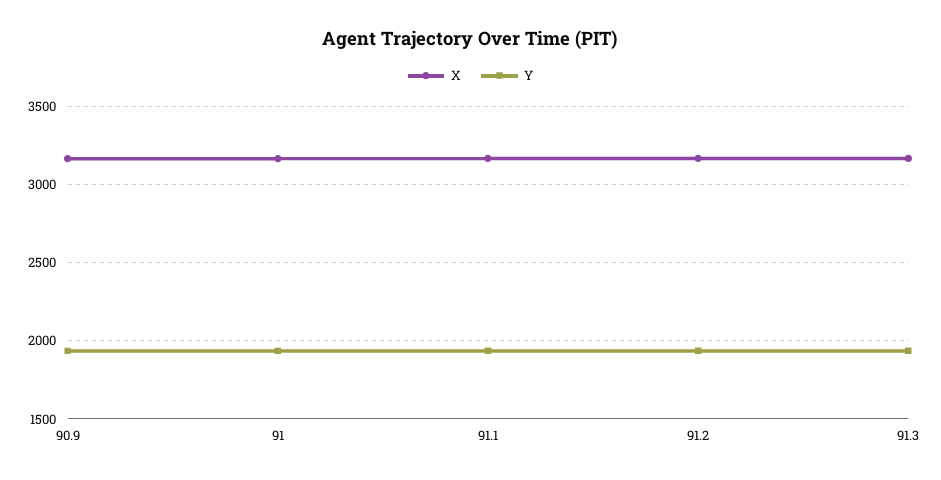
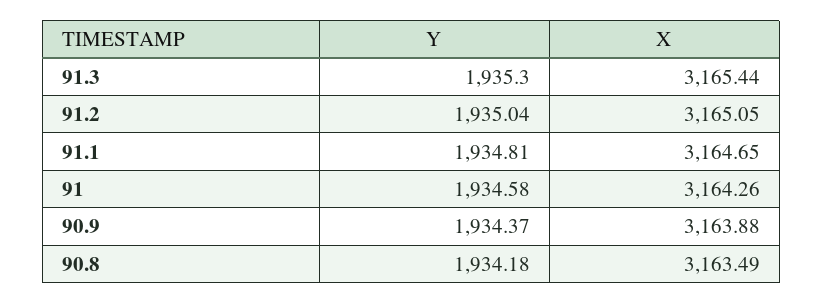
Y, 90.8: none -> 1934.18
X, 90.8: none -> 3163.49

